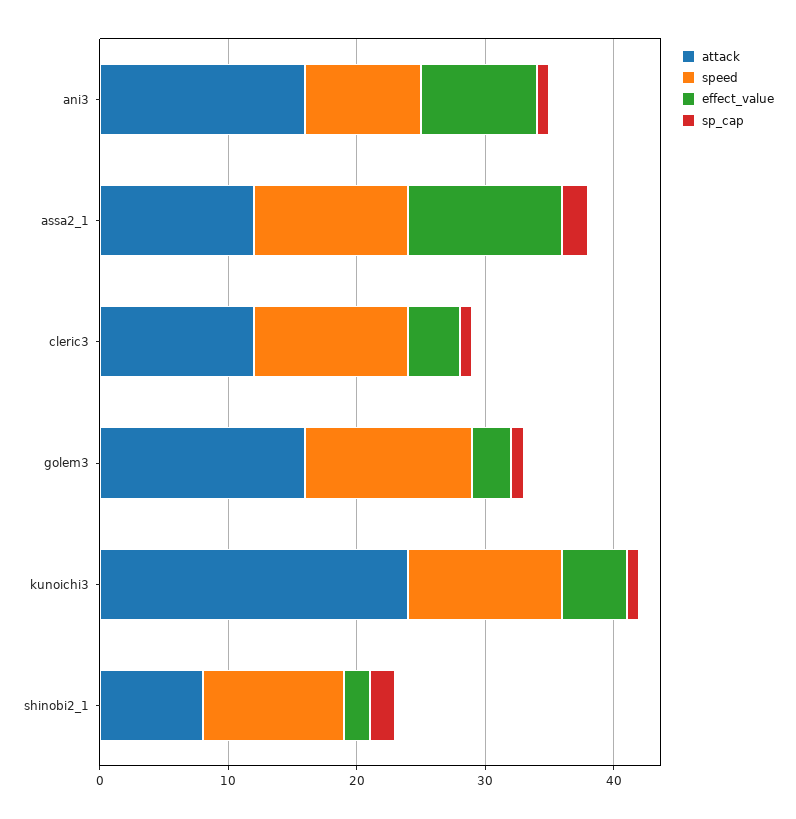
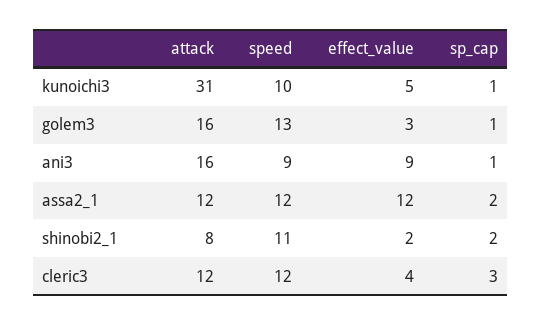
sp_cap, cleric3: 1 -> 3
attack, kunoichi3: 24 -> 31
speed, kunoichi3: 12 -> 10

